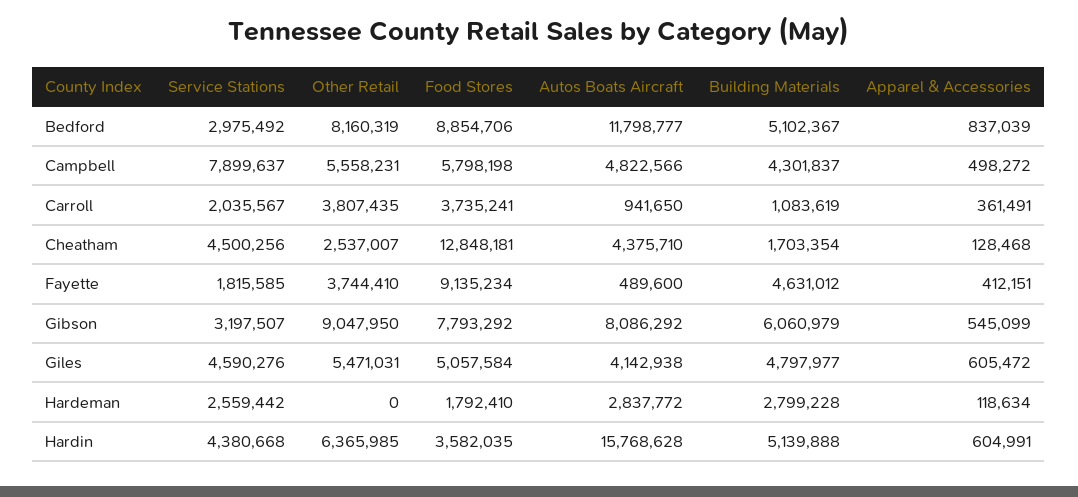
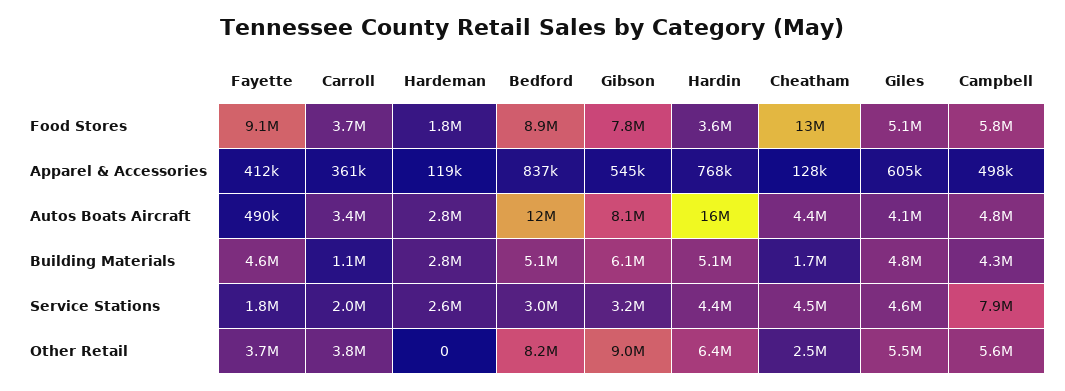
Autos Boats Aircraft, Carroll: 941650 -> 3400000
Apparel & Accessories, Hardin: 604991 -> 768000

